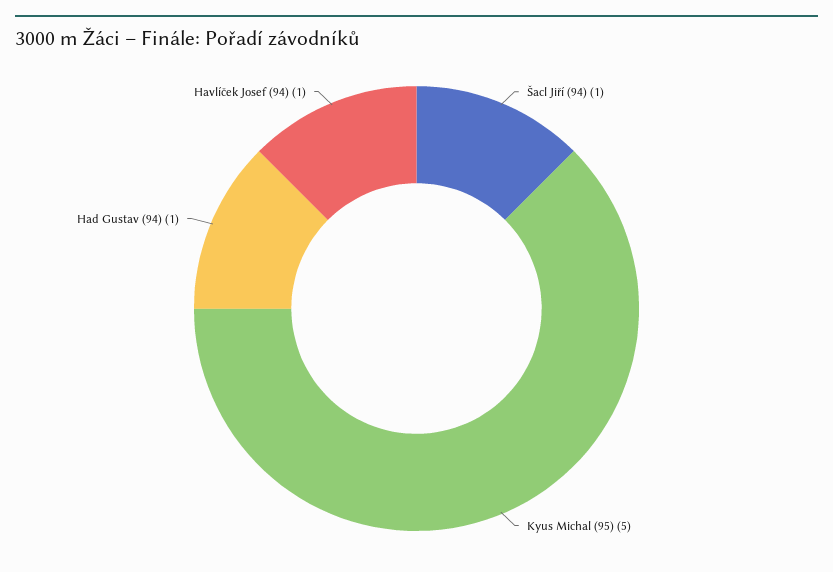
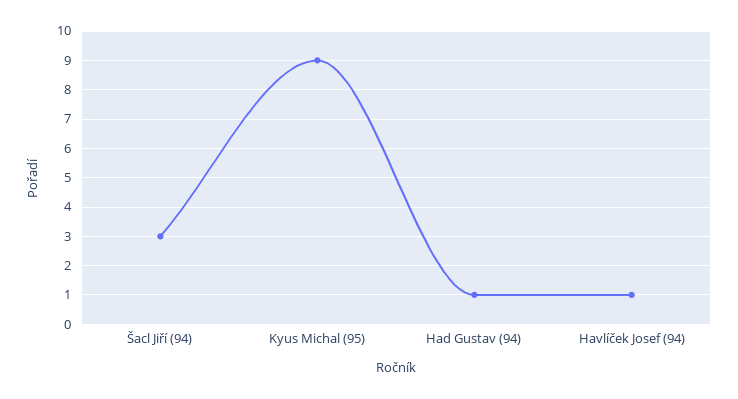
Šacl Jiří (94): 1 -> 3
Kyus Michal (95): 5 -> 9

